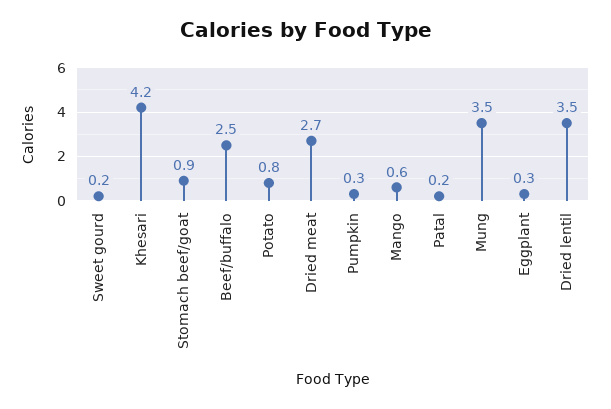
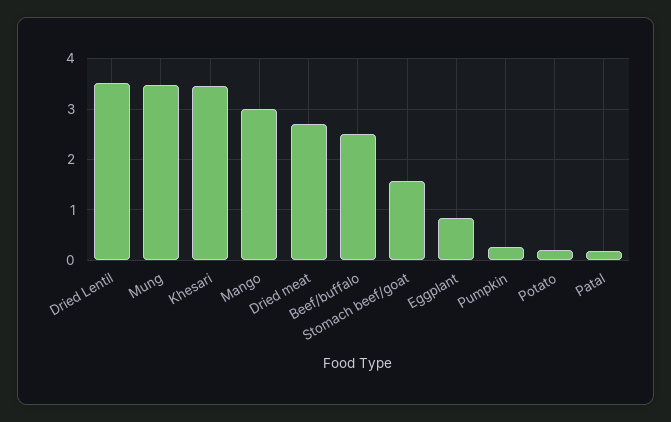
Sweet gourd: 0.2 -> none
Khesari: 4.2 -> 3.4
Stomach beef/goat: 0.9 -> 1.6
Potato: 0.8 -> 0.2
Mango: 0.6 -> 3
Eggplant: 0.3 -> 0.8

